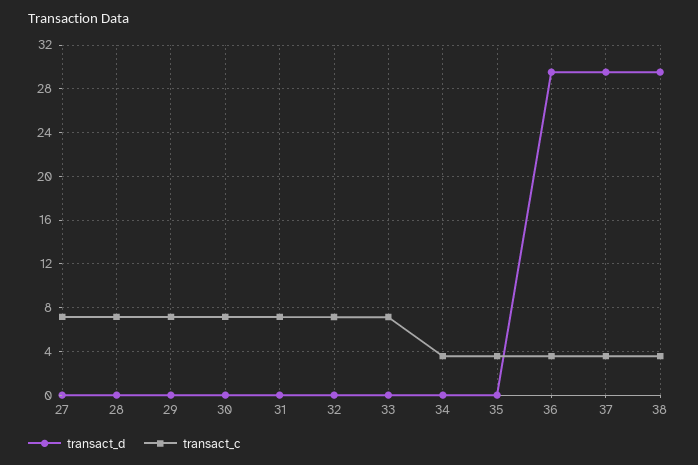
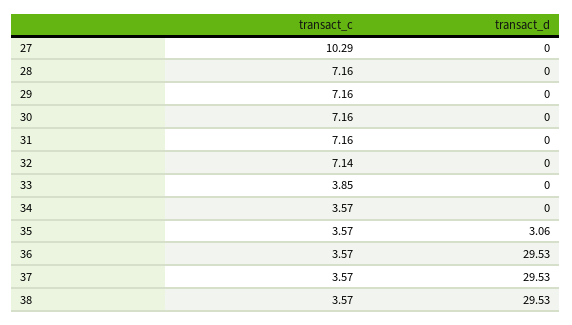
transact_c, 27: 7 -> 10.29
transact_c, 33: 7 -> 3.85
transact_d, 35: 0 -> 3.06

